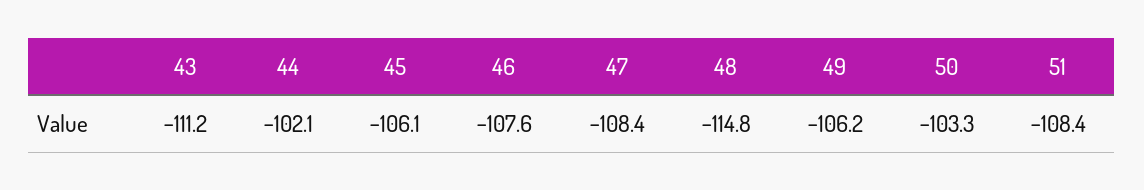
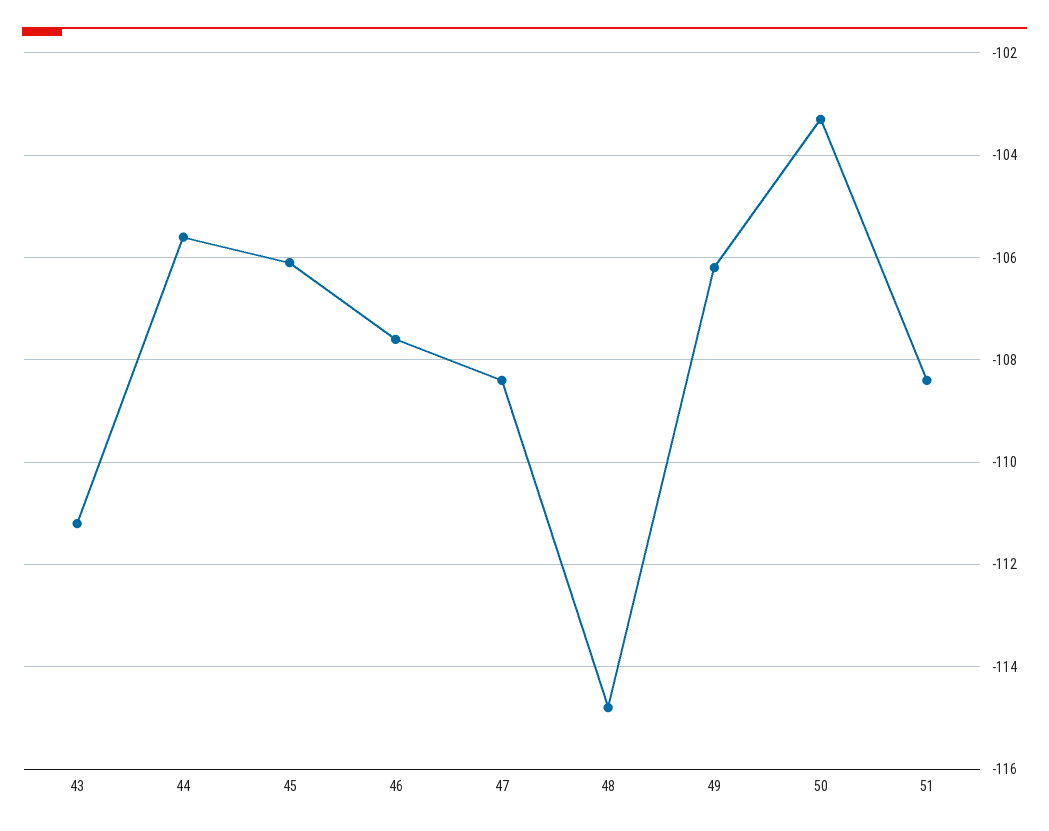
44: -102.1 -> -105.5

